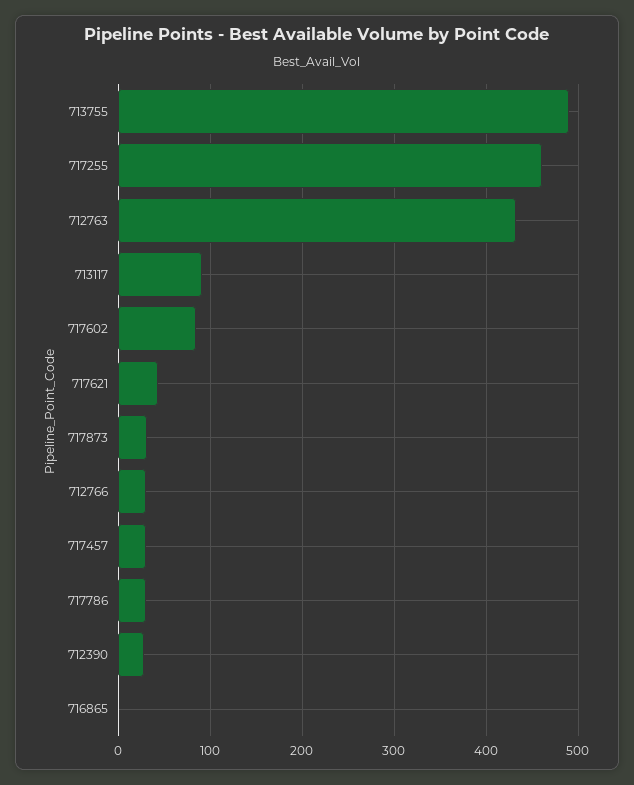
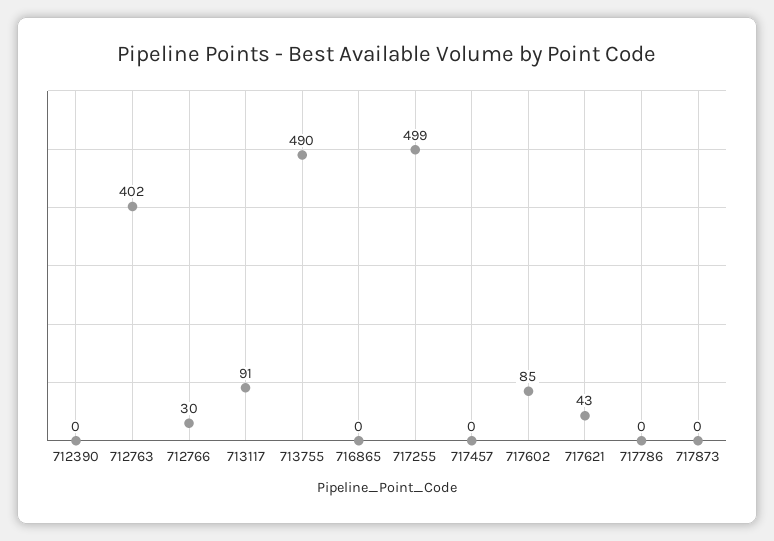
717255: 460 -> 499
712763: 430 -> 402
717873: 30 -> 0
717457: 30 -> 0
717786: 30 -> 0
712390: 30 -> 0

